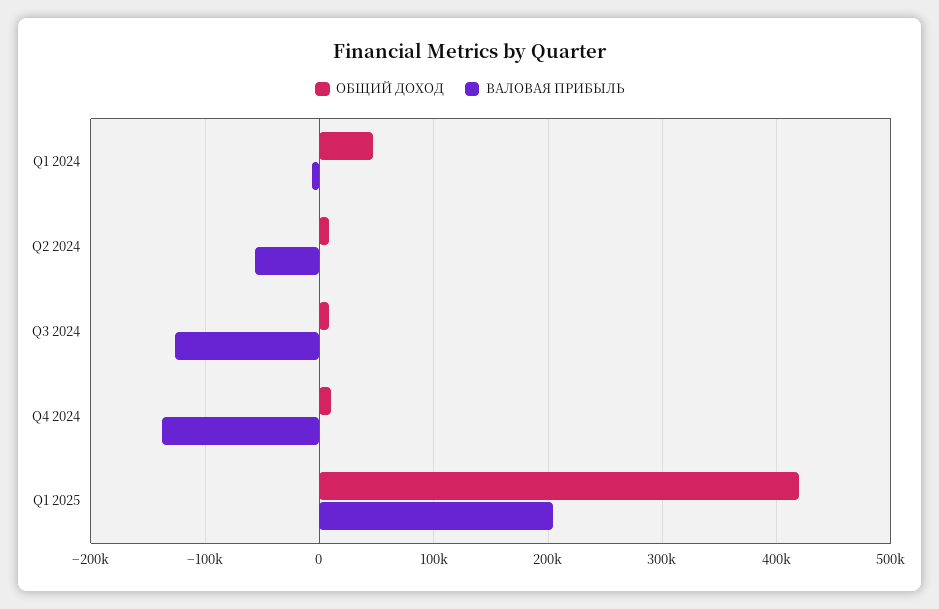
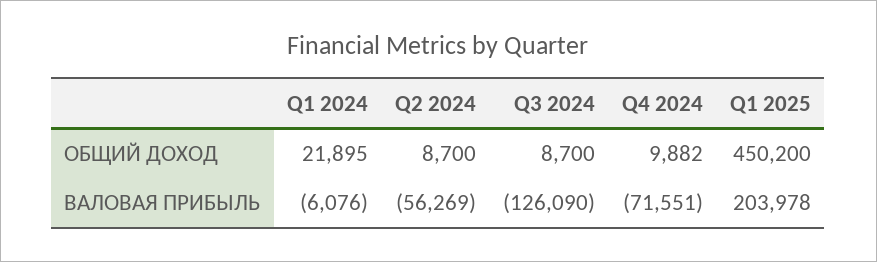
ОБЩИЙ ДОХОД, Q1 2024: 50000 -> 21895
ВАЛОВАЯ ПРИБЫЛЬ, Q4 2024: -140000 -> -71551
ОБЩИЙ ДОХОД, Q1 2025: 420000 -> 450200

